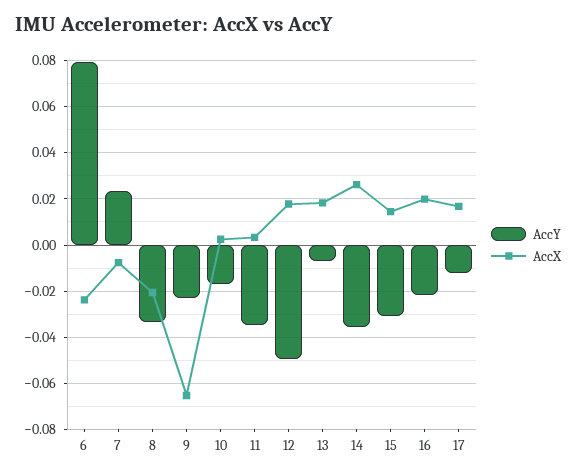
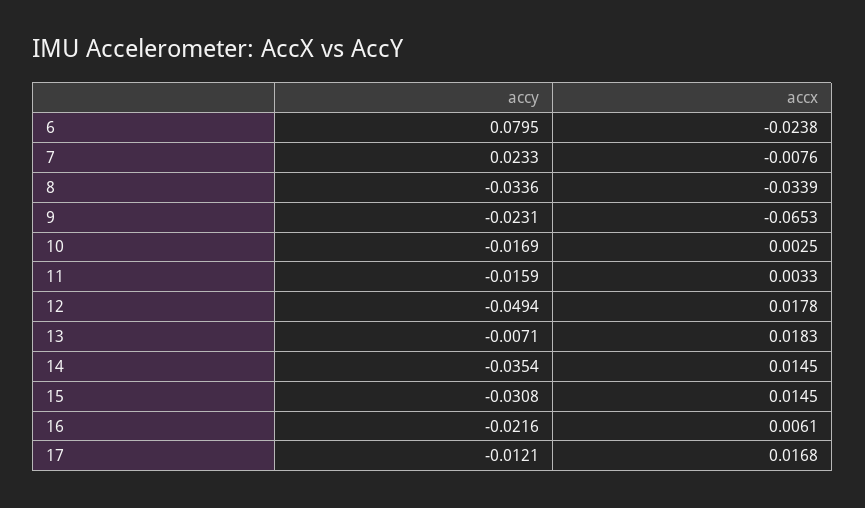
AccX, 8: -0.02 -> -0.0339
AccY, 11: -0.035 -> -0.0159
AccX, 14: 0.025 -> 0.0145
AccX, 16: 0.02 -> 0.0061

